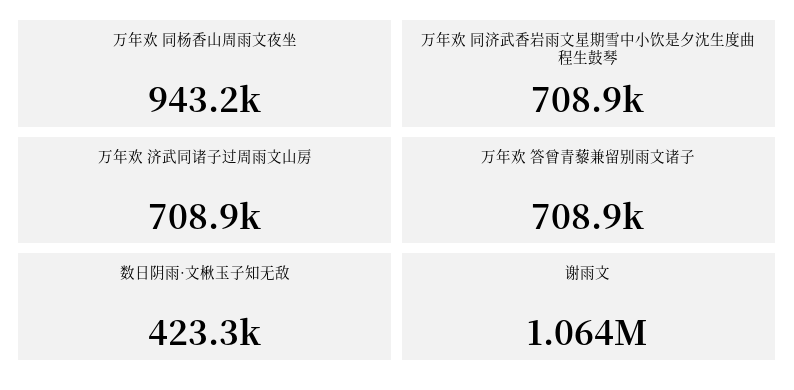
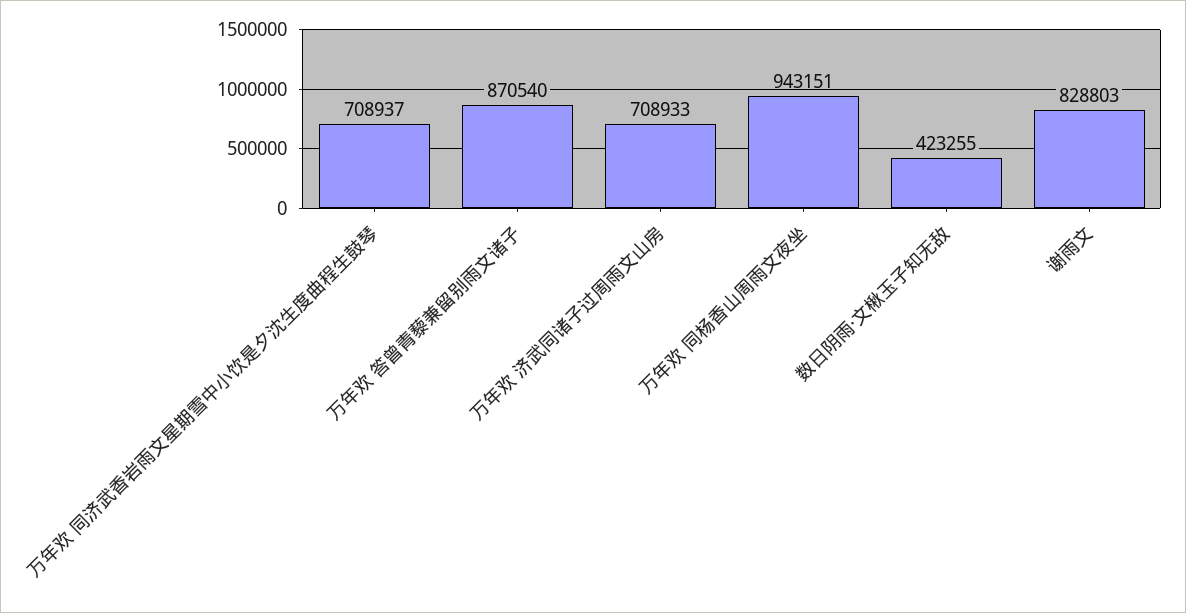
万年欢 答曾青藜兼留别雨文诸子: 708900 -> 870540
谢雨文: 1064000 -> 828803

